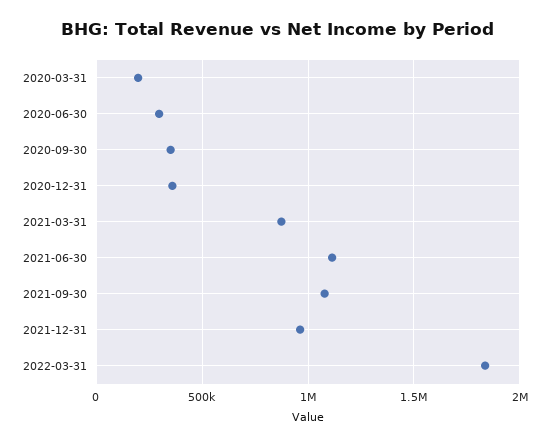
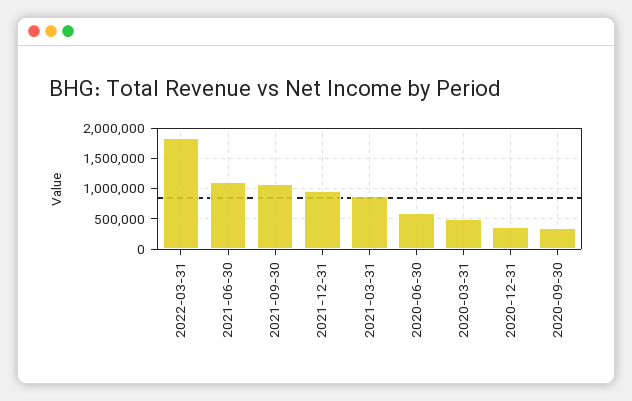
2020-03-31: 200000 -> 500000
2020-06-30: 300000 -> 600000

